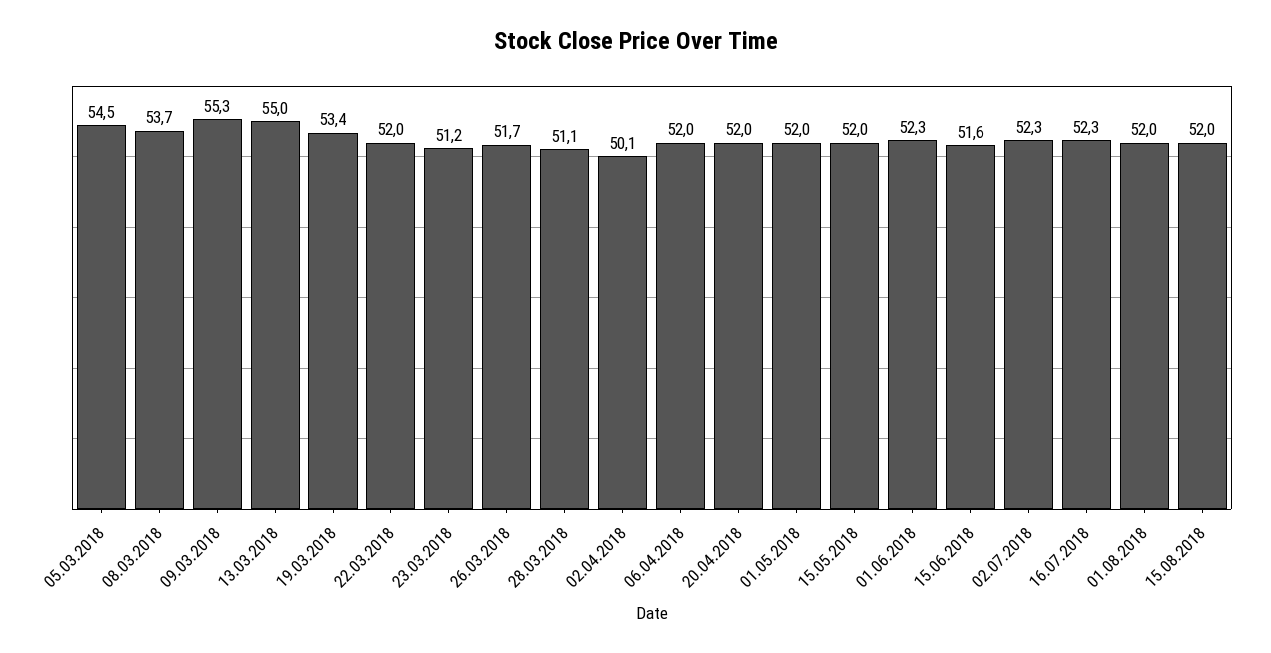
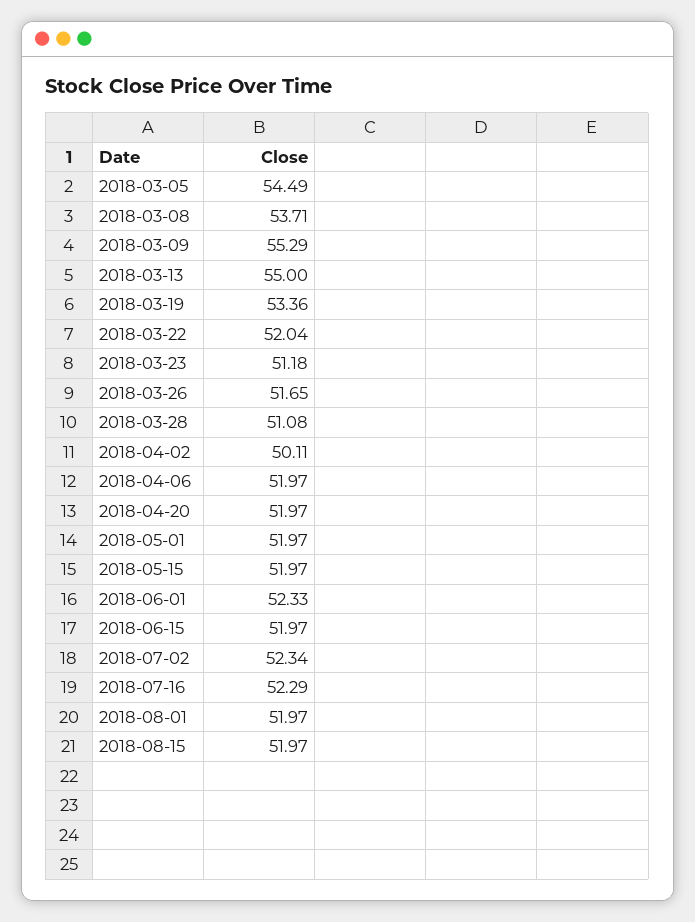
15.06.2018: 51.6 -> 51.97

